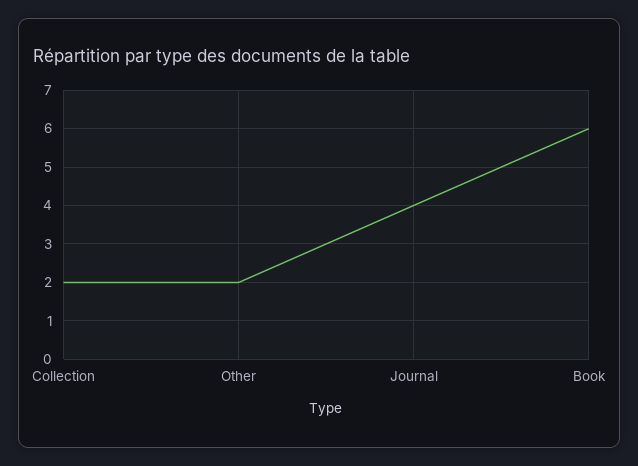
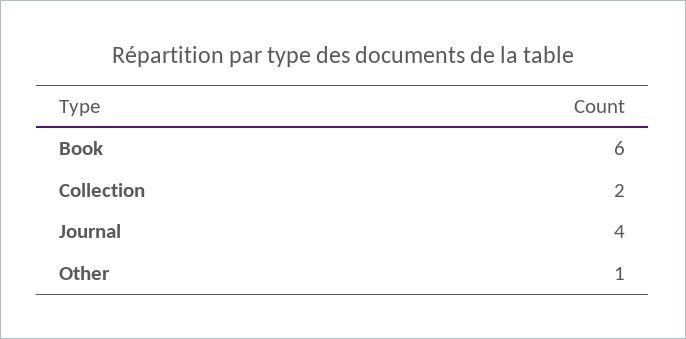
Other: 2 -> 1

